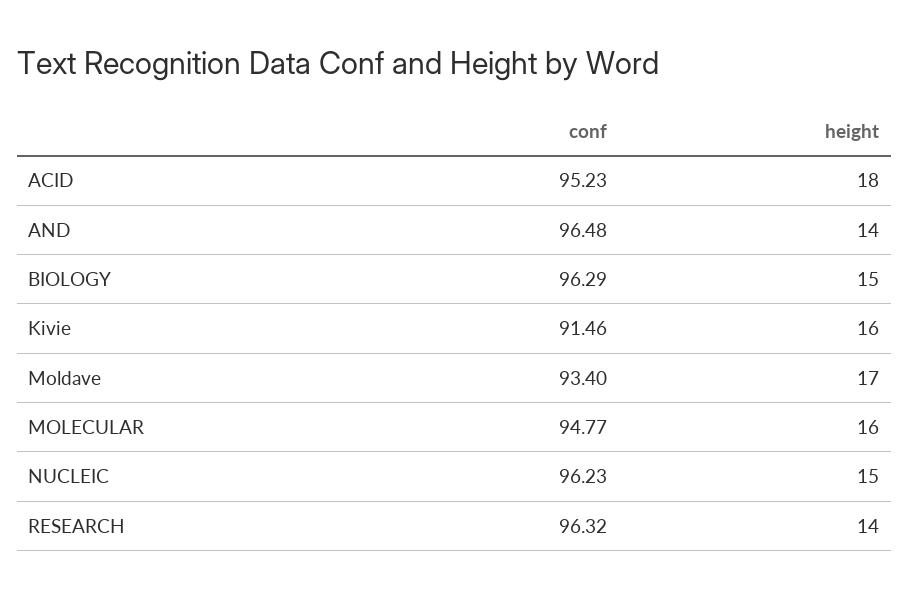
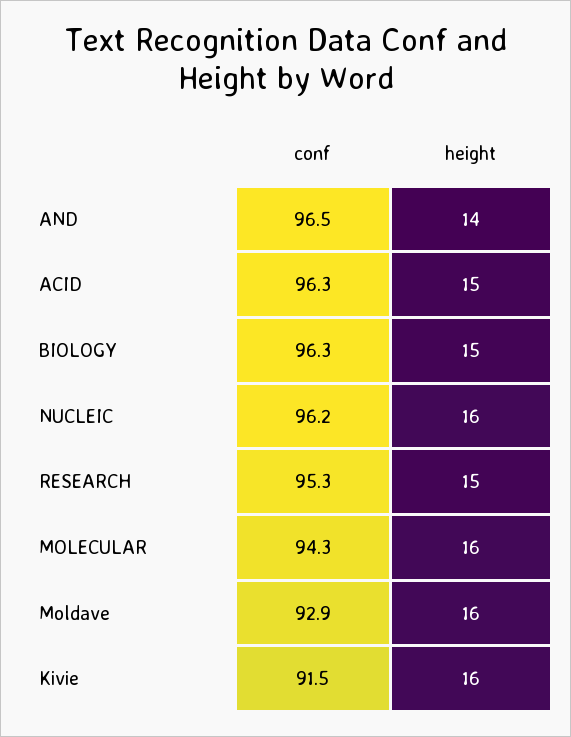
conf, ACID: 95.23 -> 96.3
height, ACID: 18 -> 15
conf, Moldave: 93.4 -> 92.9
height, Moldave: 17 -> 16
conf, MOLECULAR: 94.77 -> 94.3
height, NUCLEIC: 15 -> 16
conf, RESEARCH: 96.32 -> 95.3
height, RESEARCH: 14 -> 15

